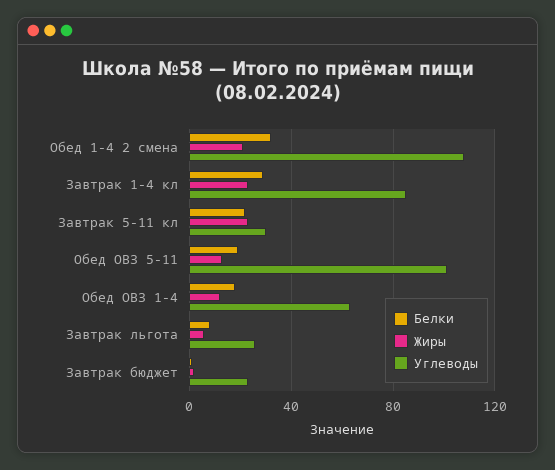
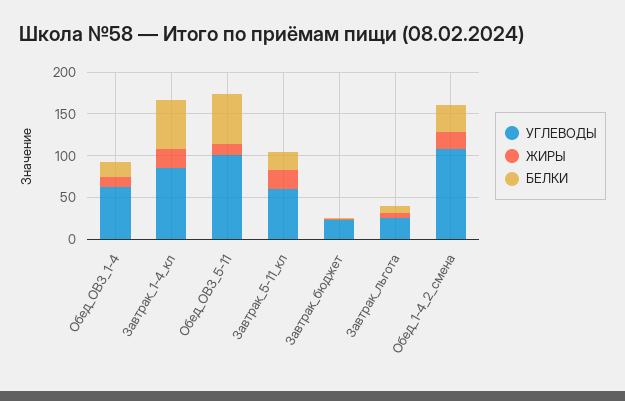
Белки, Завтрак 1-4 кл: 30 -> 60
Углеводы, Завтрак 5-11 кл: 30 -> 60
Белки, Обед ОВЗ 5-11: 20 -> 60

